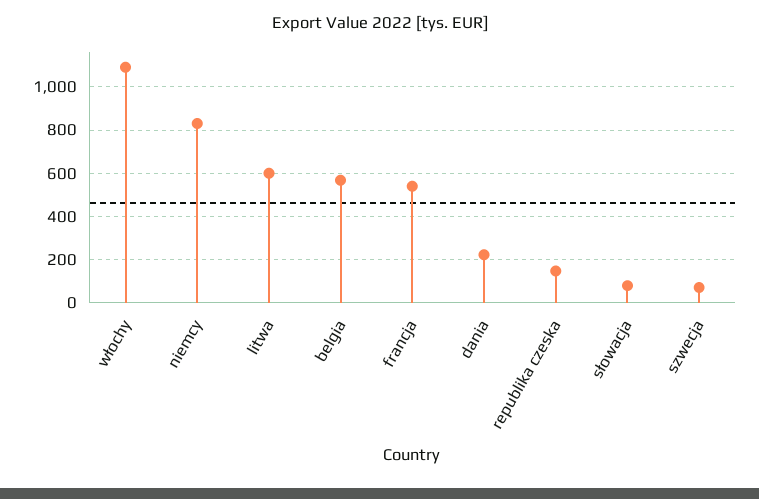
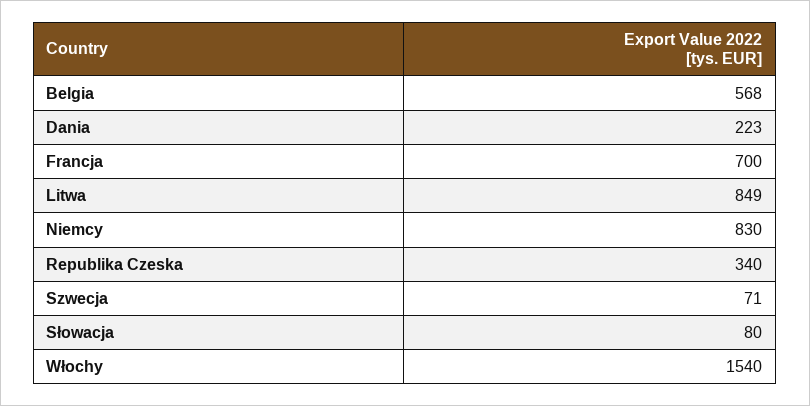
włochy: 1100 -> 1540
litwa: 600 -> 849
francja: 550 -> 700
republika czeska: 150 -> 340

